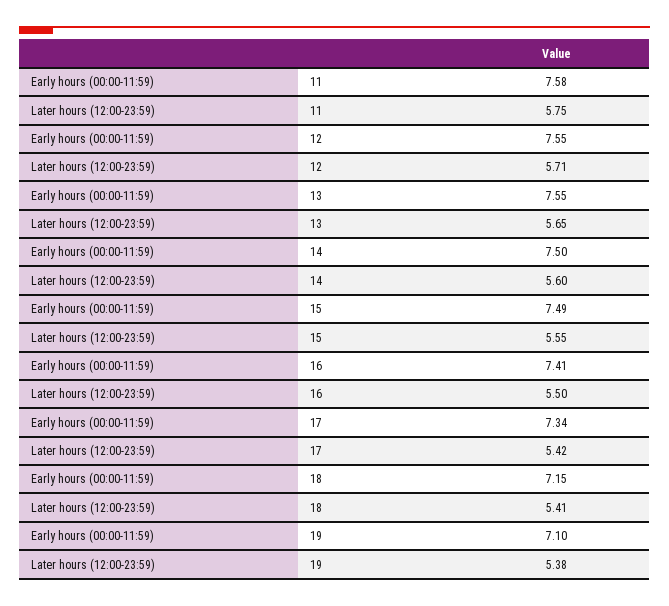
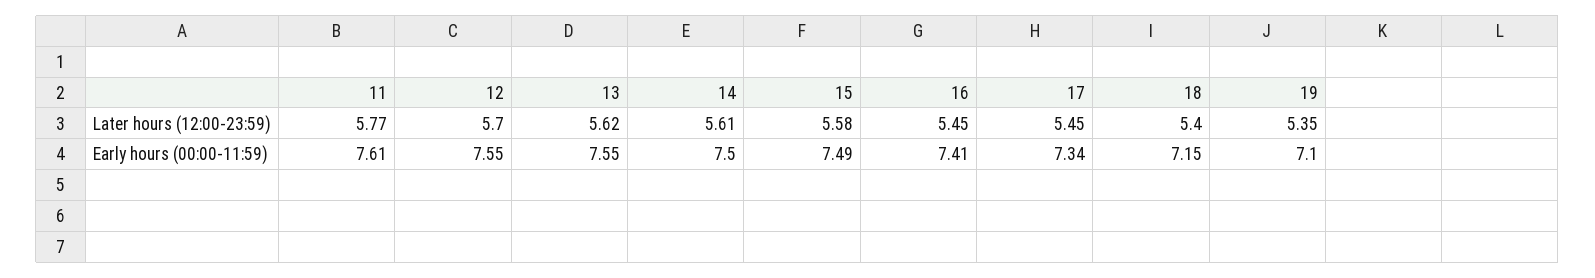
Early hours (00:00-11:59), 11: 7.58 -> 7.61
Later hours (12:00-23:59), 11: 5.75 -> 5.77
Later hours (12:00-23:59), 12: 5.71 -> 5.7
Later hours (12:00-23:59), 13: 5.65 -> 5.62
Later hours (12:00-23:59), 14: 5.6 -> 5.61
Later hours (12:00-23:59), 15: 5.55 -> 5.58
Later hours (12:00-23:59), 16: 5.5 -> 5.45
Later hours (12:00-23:59), 17: 5.42 -> 5.45
Later hours (12:00-23:59), 18: 5.41 -> 5.4
Later hours (12:00-23:59), 19: 5.38 -> 5.35

